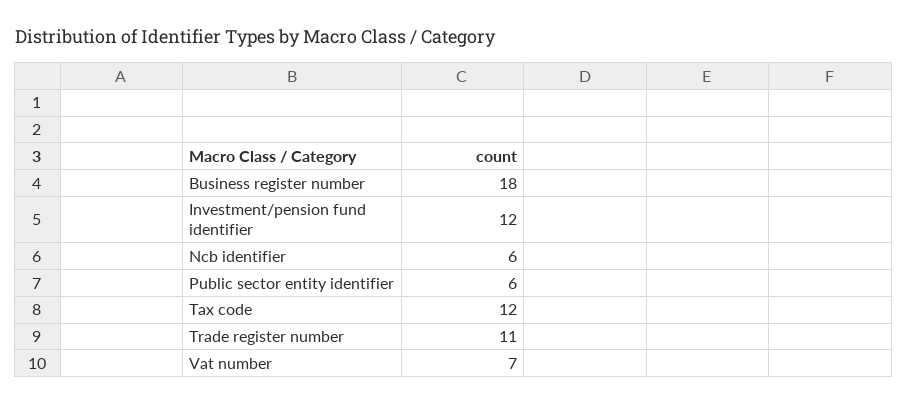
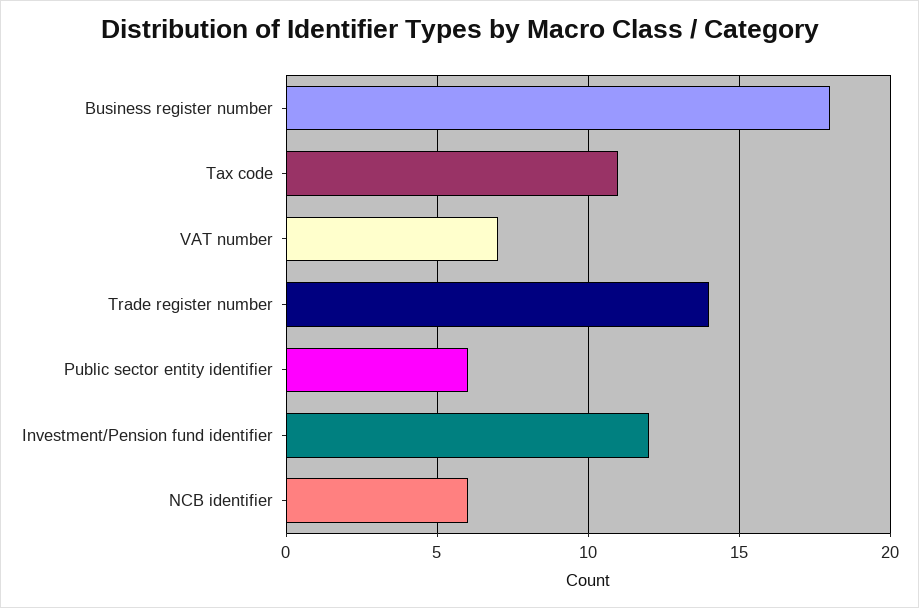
Tax code: 12 -> 11
Trade register number: 11 -> 14

